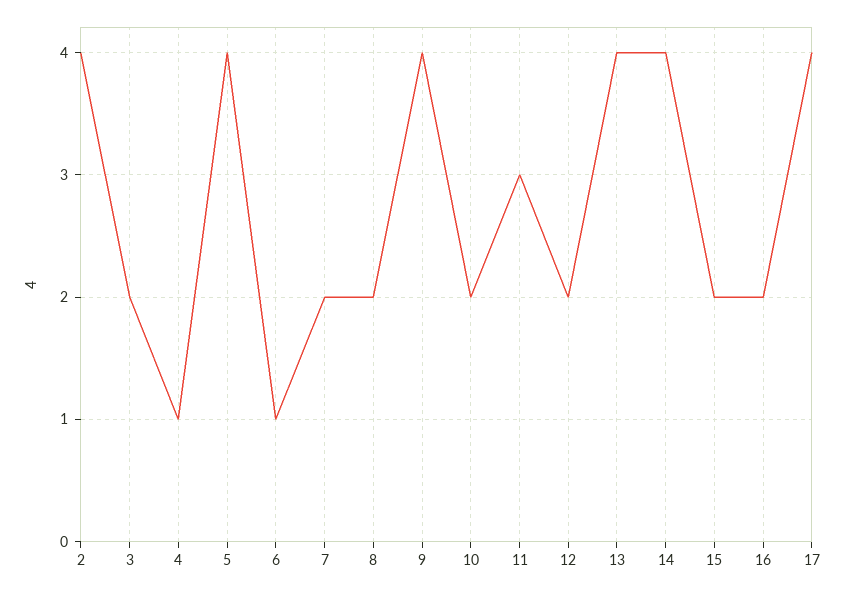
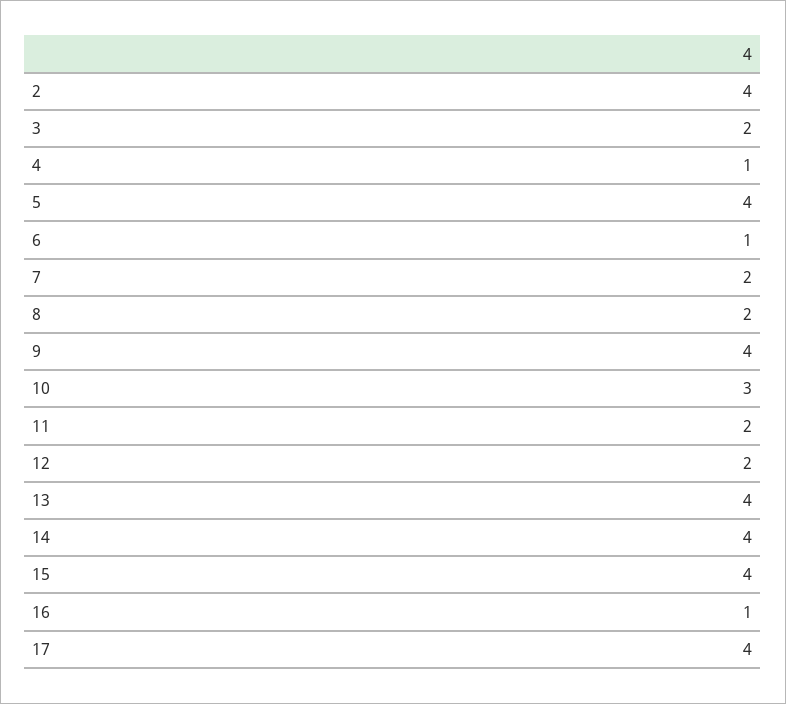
10: 2 -> 3
11: 3 -> 2
15: 2 -> 4
16: 2 -> 1

